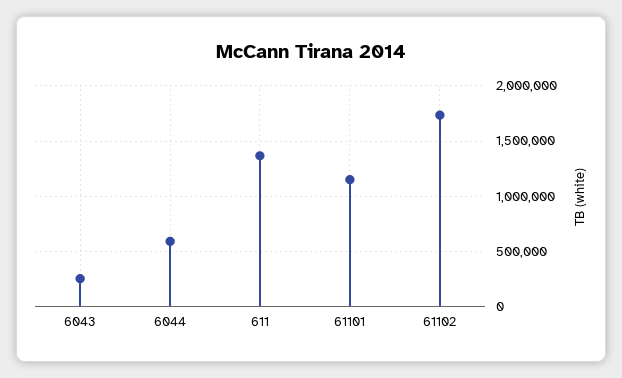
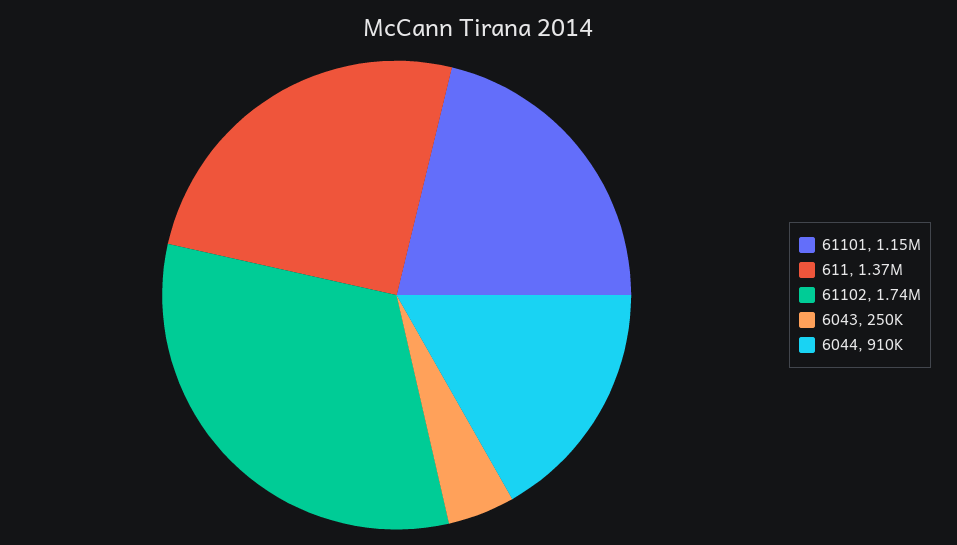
6044: 600000 -> 910000

